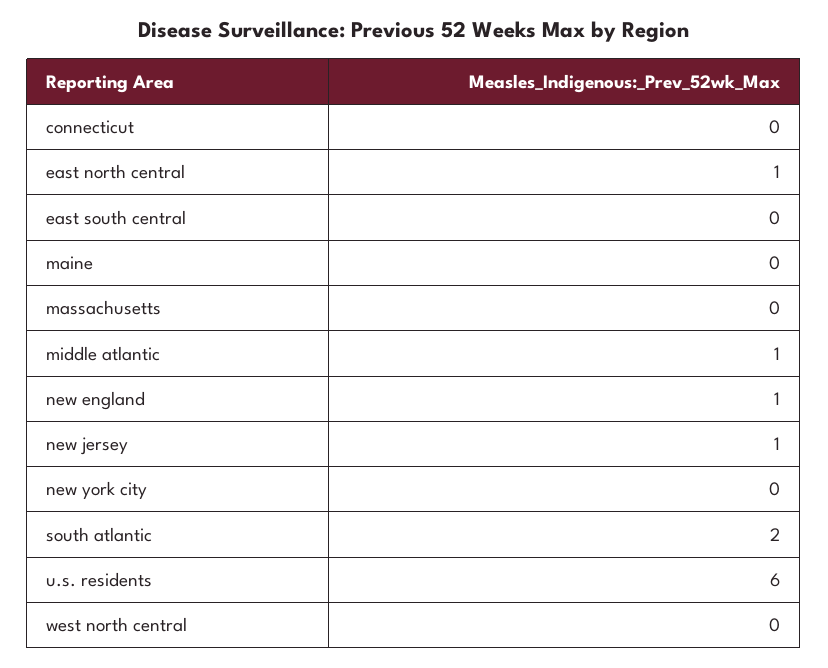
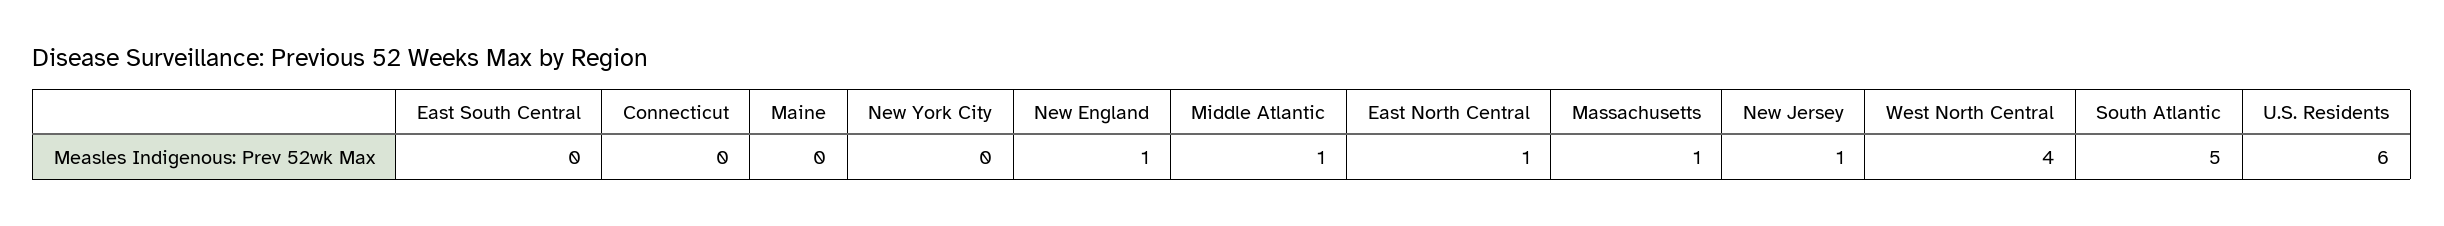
massachusetts: 0 -> 1
south atlantic: 2 -> 5
west north central: 0 -> 4

